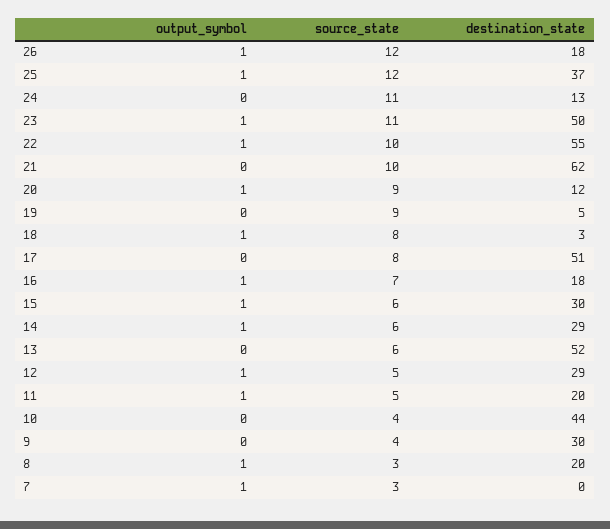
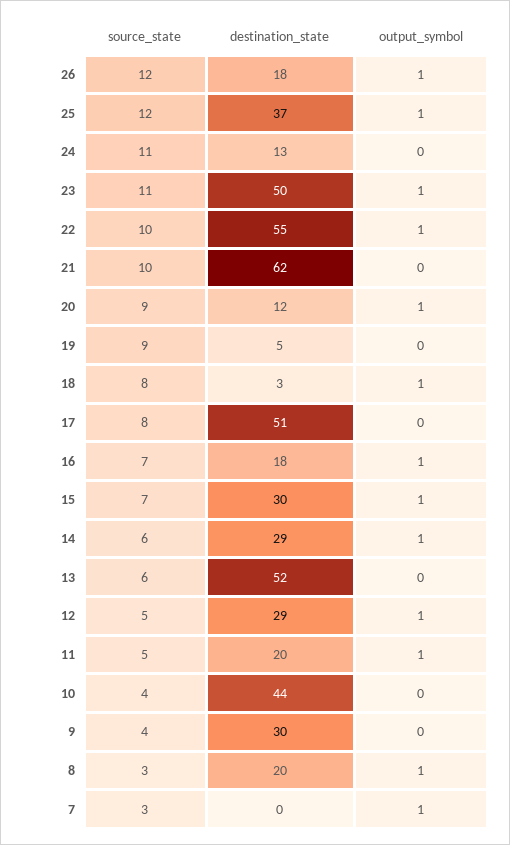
source_state, 15: 6 -> 7

